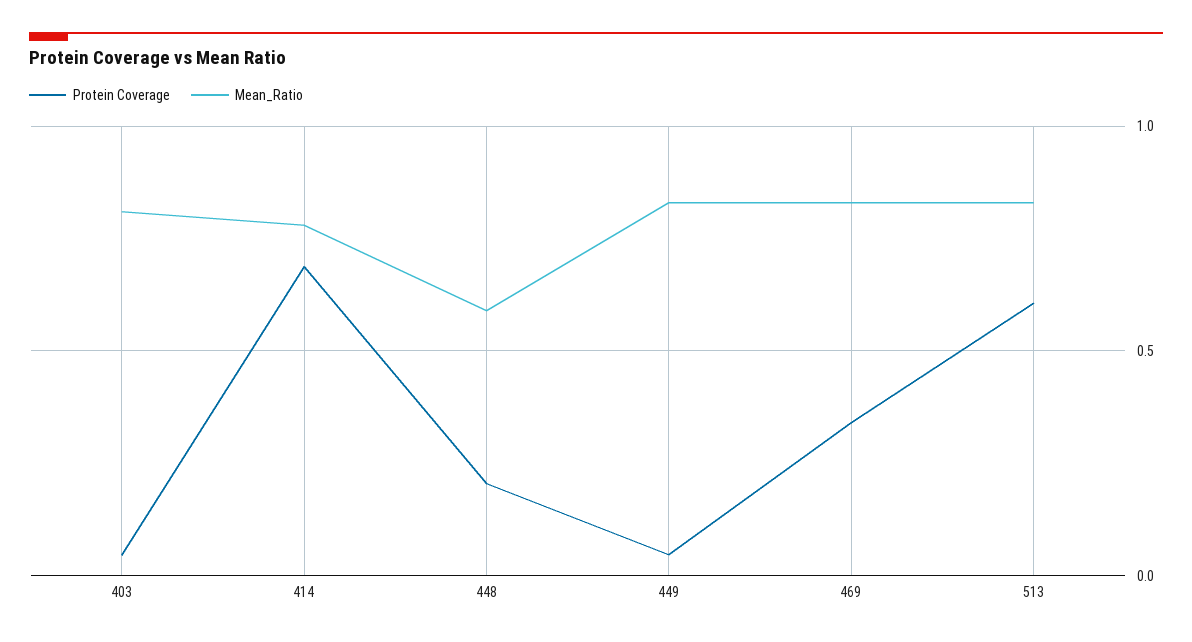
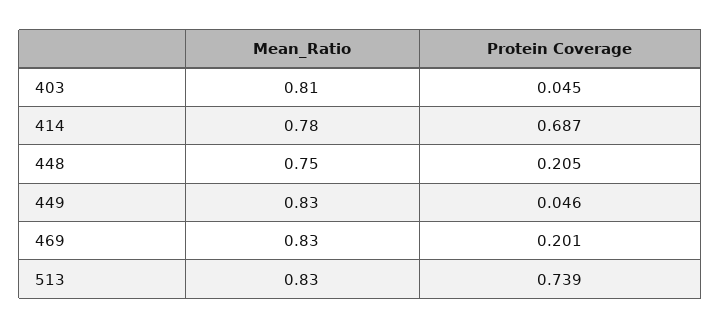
Mean_Ratio, 448: 0.6 -> 0.75
Protein Coverage, 469: 0.35 -> 0.201
Protein Coverage, 513: 0.6 -> 0.739

